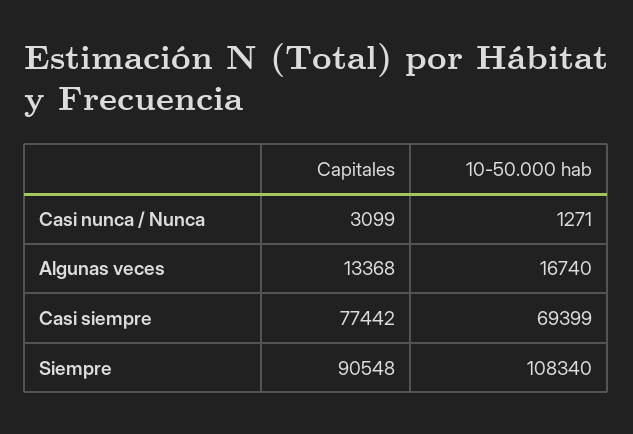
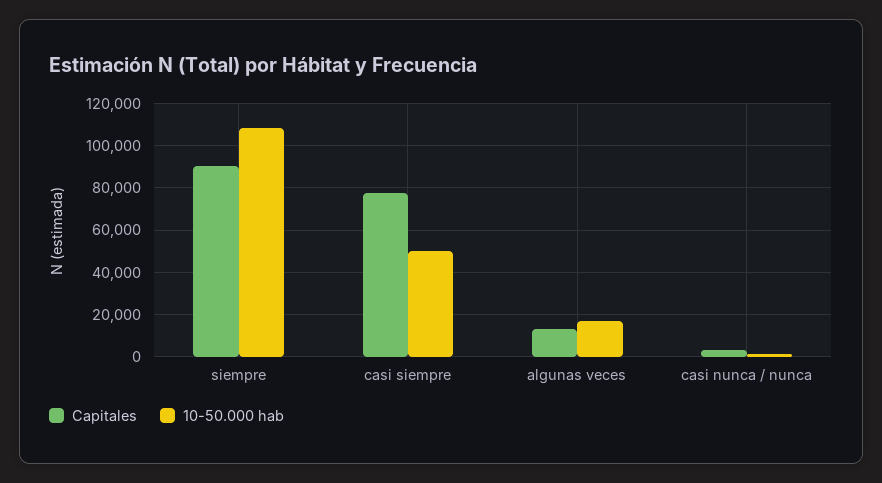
10-50.000 hab, Casi siempre: 69399 -> 50000

